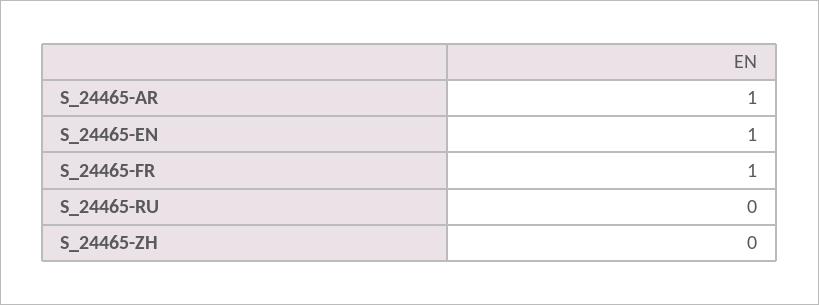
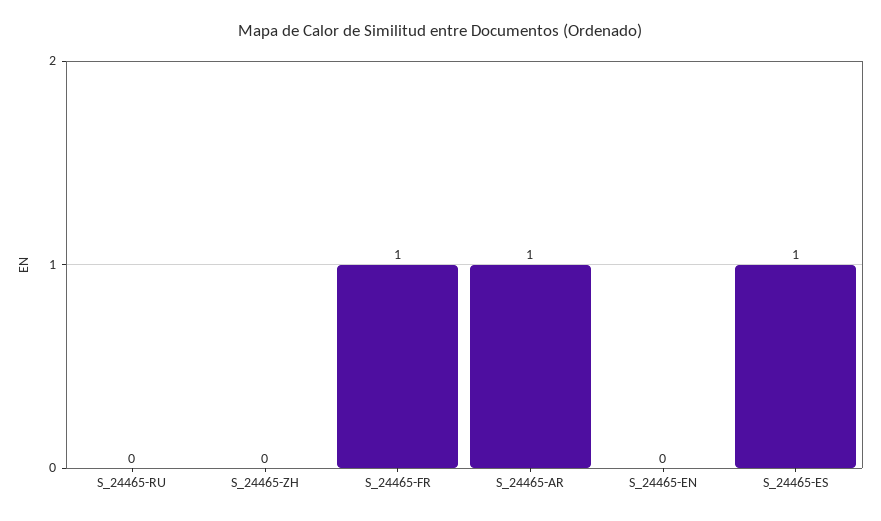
S_24465-EN: 1 -> 0
S_24465-ES: none -> 1

